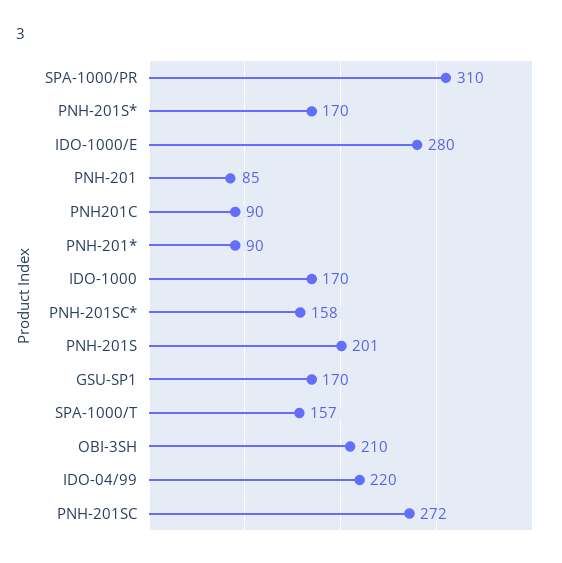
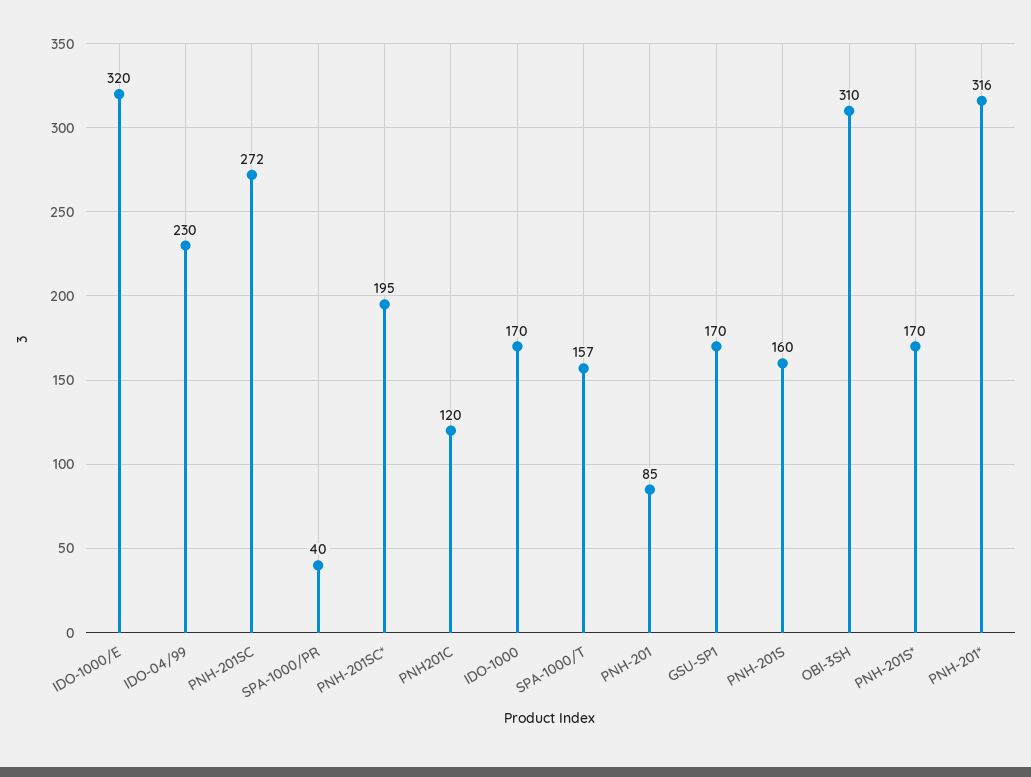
SPA-1000/PR: 310 -> 40
IDO-1000/E: 280 -> 320
PNH201C: 90 -> 120
PNH-201*: 90 -> 316
PNH-201SC*: 158 -> 195
PNH-201S: 201 -> 160
OBI-3SH: 210 -> 310
IDO-04/99: 220 -> 230

